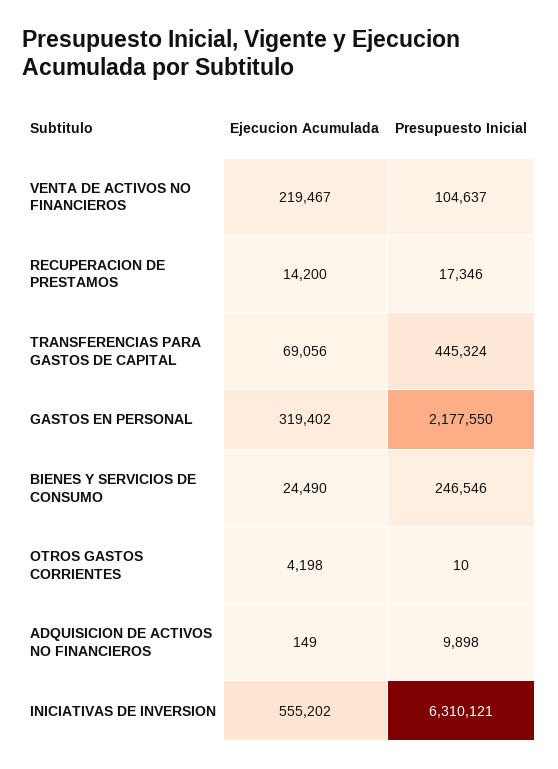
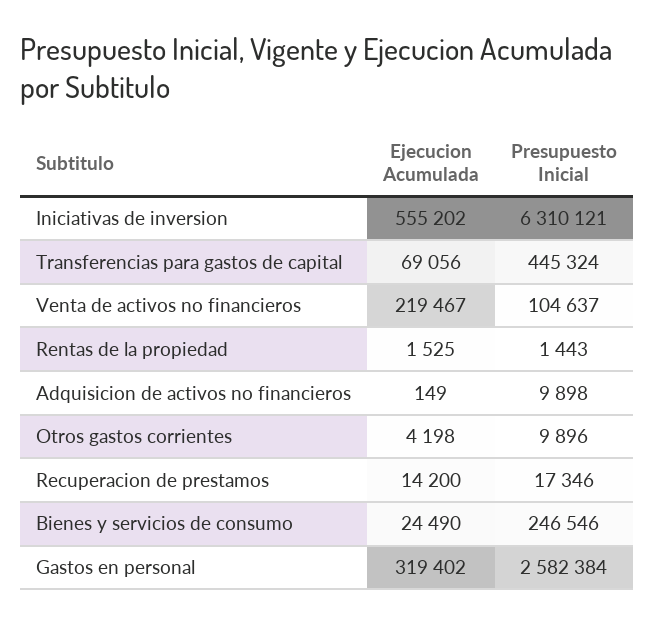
Presupuesto Inicial, GASTOS EN PERSONAL: 2177550 -> 2582384
Presupuesto Inicial, OTROS GASTOS CORRIENTES: 10 -> 9896
Ejecucion Acumulada, Rentas de la propiedad: none -> 1525
Presupuesto Inicial, Rentas de la propiedad: none -> 1443

